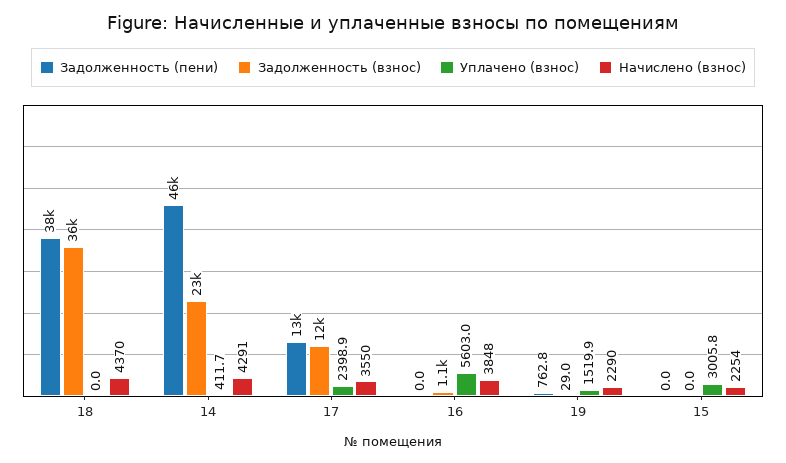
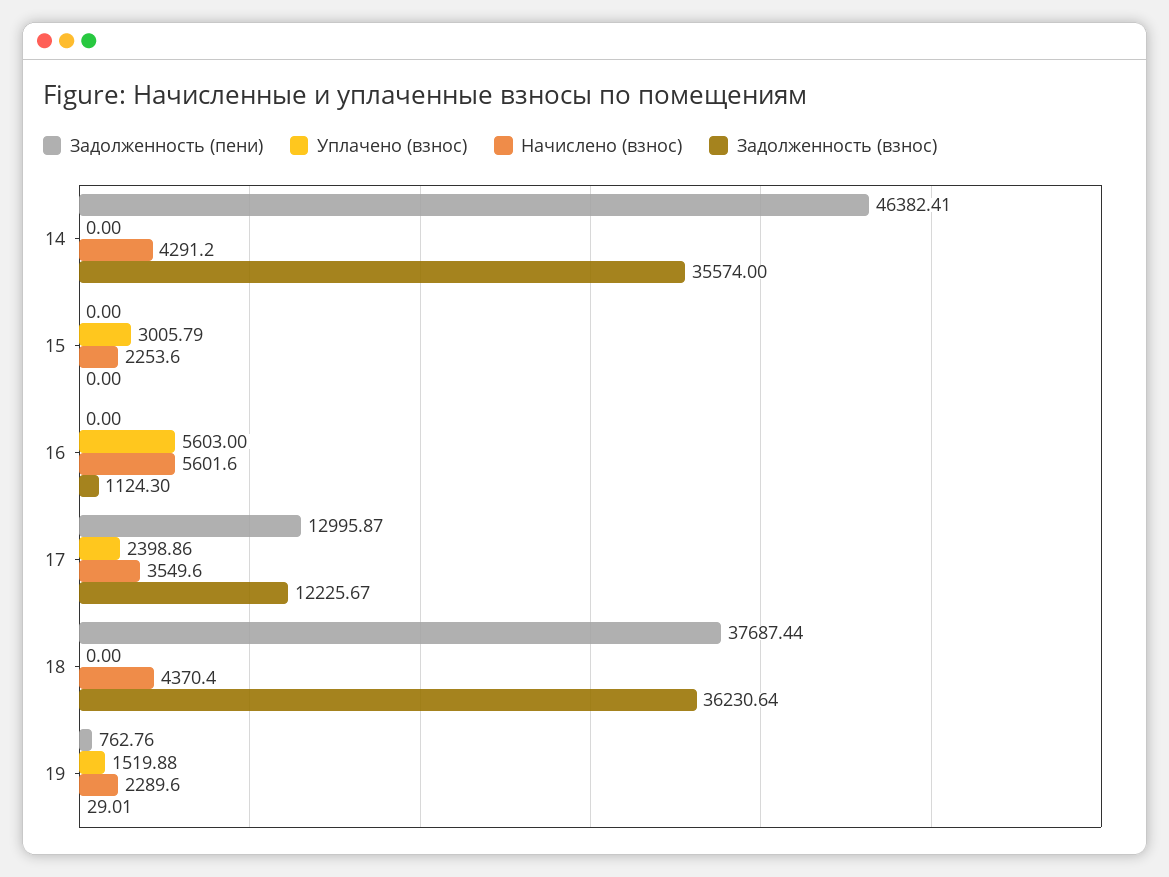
Задолженность (взнос), 14: 23000 -> 35574
Уплачено (взнос), 14: 411.7 -> 0
Начислено (взнос), 16: 3848 -> 5601.6

